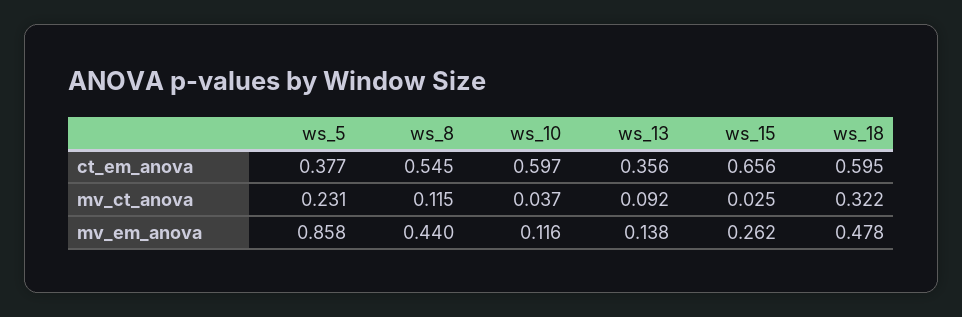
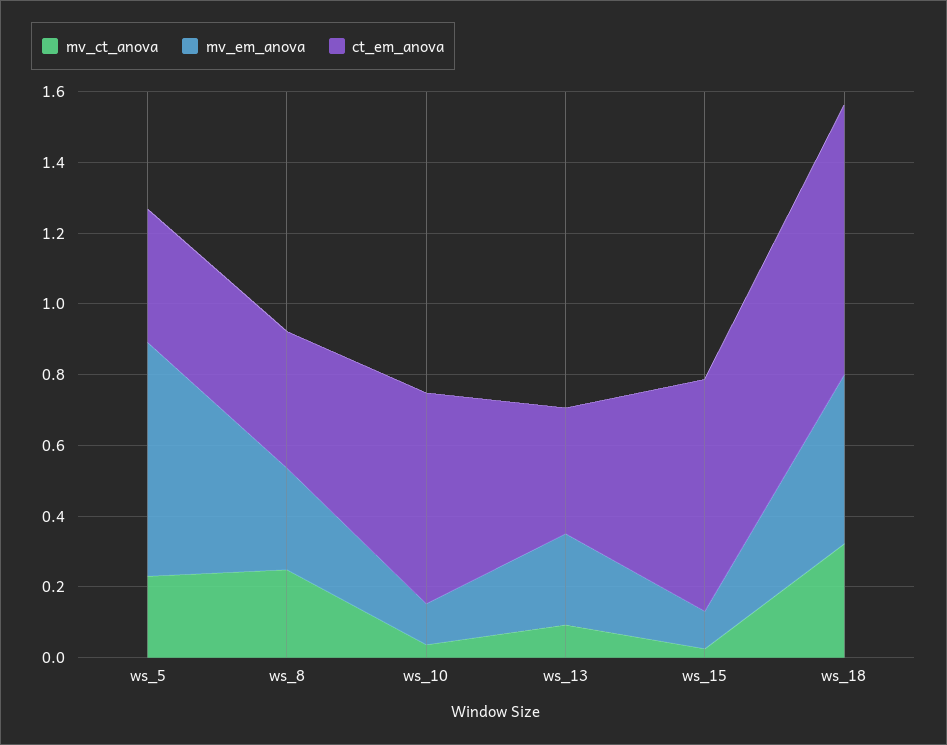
ct_em_anova, ws_8: 0.545 -> 0.4
ct_em_anova, ws_18: 0.595 -> 0.75
mv_ct_anova, ws_8: 0.115 -> 0.25
mv_em_anova, ws_5: 0.858 -> 0.65
mv_em_anova, ws_8: 0.44 -> 0.3
mv_em_anova, ws_13: 0.138 -> 0.25
mv_em_anova, ws_15: 0.262 -> 0.1

